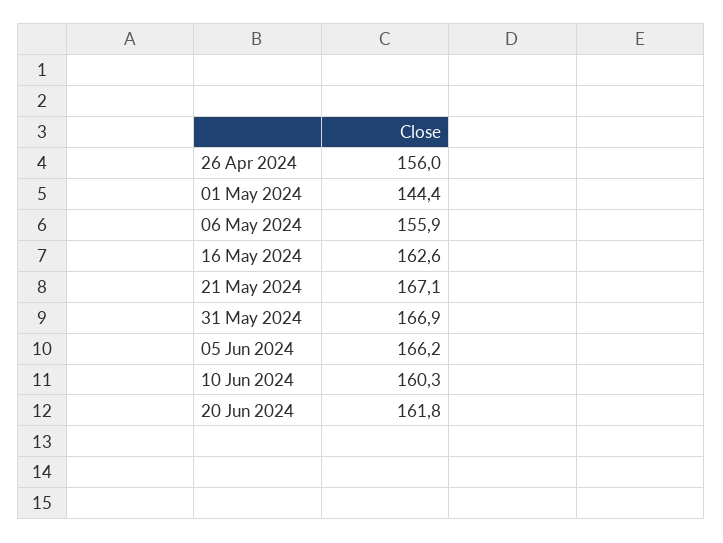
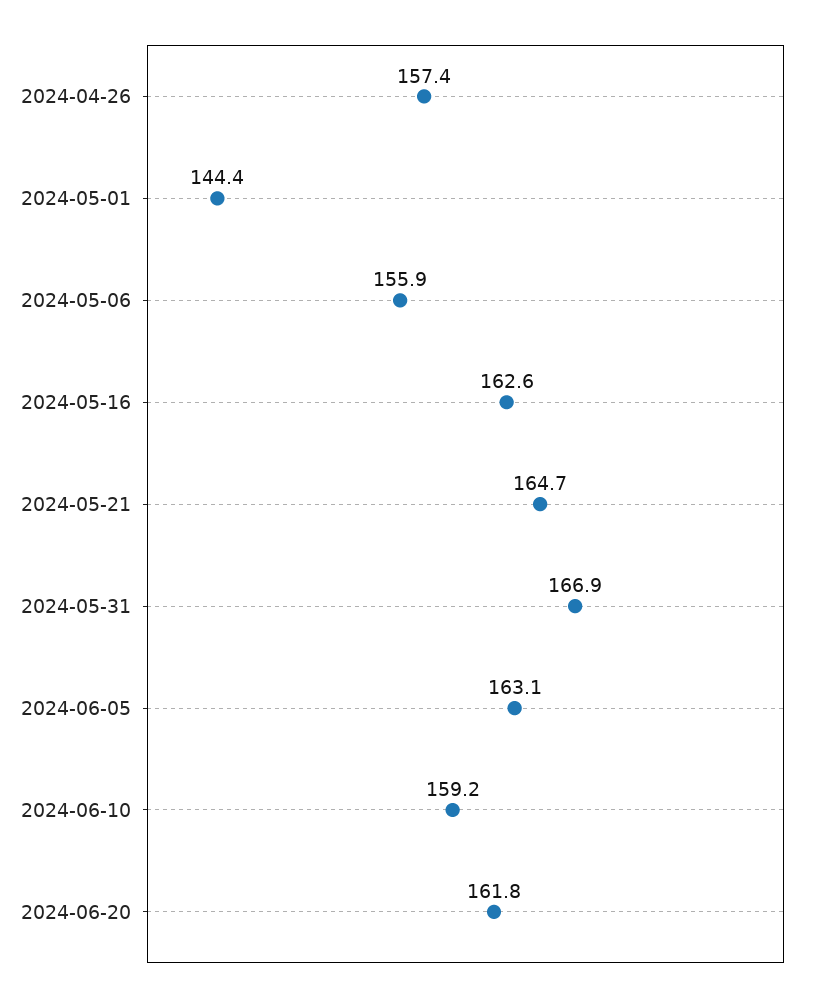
26 Apr 2024: 156 -> 157.4
21 May 2024: 167.1 -> 164.7
05 Jun 2024: 166.2 -> 163.1
10 Jun 2024: 160.3 -> 159.2

